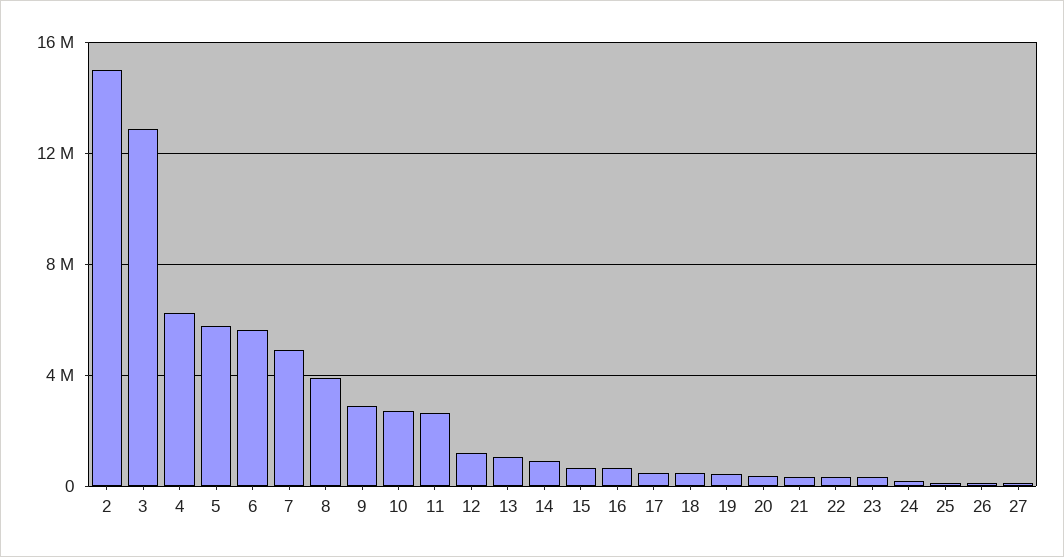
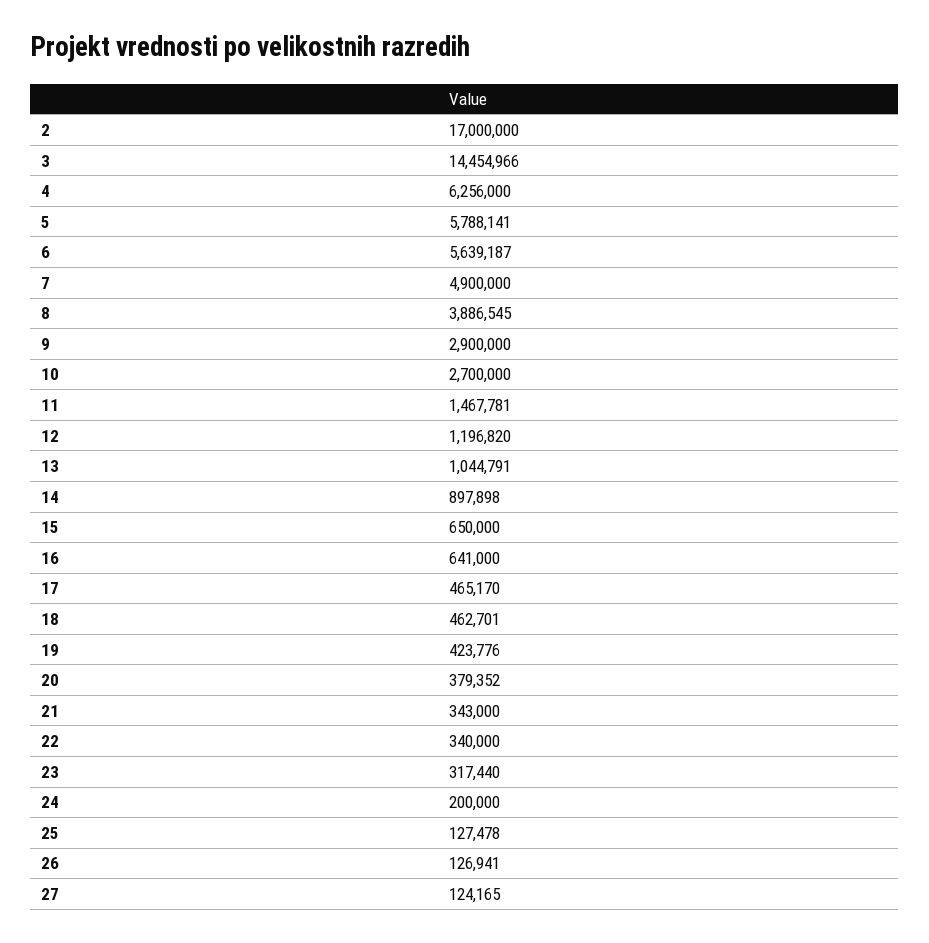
2: 15000000 -> 17000000
3: 13000000 -> 14454966
11: 2500000 -> 1467781

